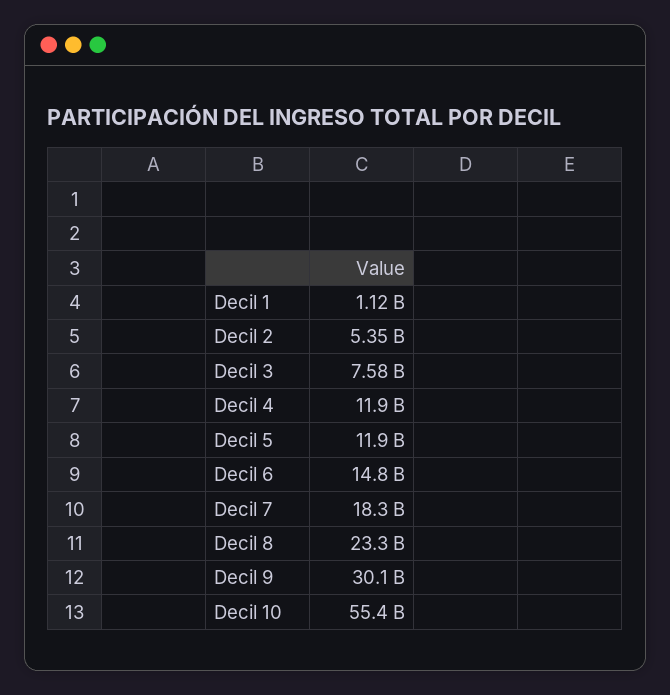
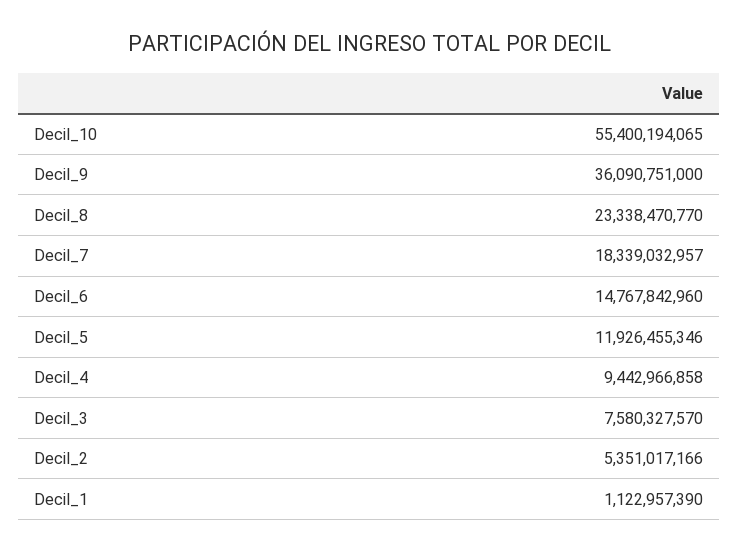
Decil 4: 11900000000 -> 9442966858
Decil 9: 30100000000 -> 36090751000

